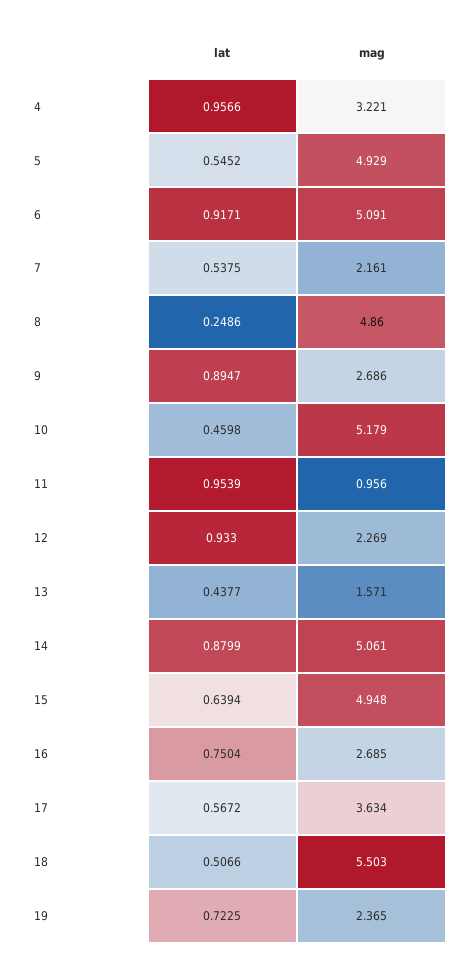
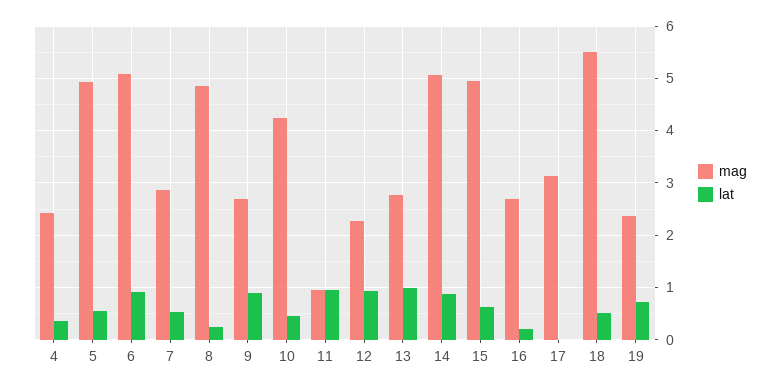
lat, 4: 0.9566 -> 0.4
mag, 4: 3.221 -> 2.4
mag, 7: 2.161 -> 2.8
mag, 10: 5.179 -> 4.2
lat, 13: 0.4377 -> 1
mag, 13: 1.571 -> 2.8
lat, 16: 0.7504 -> 0.2
lat, 17: 0.5672 -> 0
mag, 17: 3.634 -> 3.2

